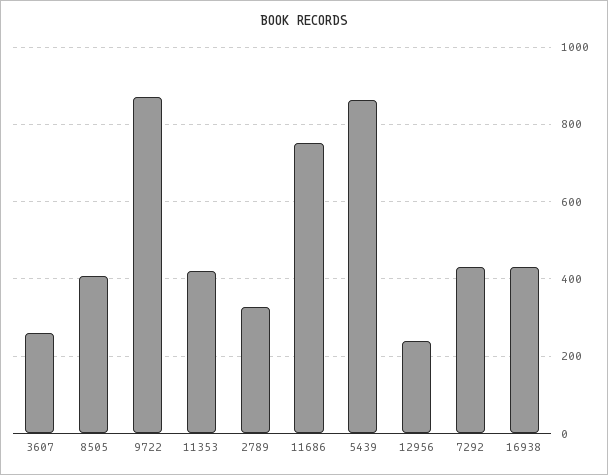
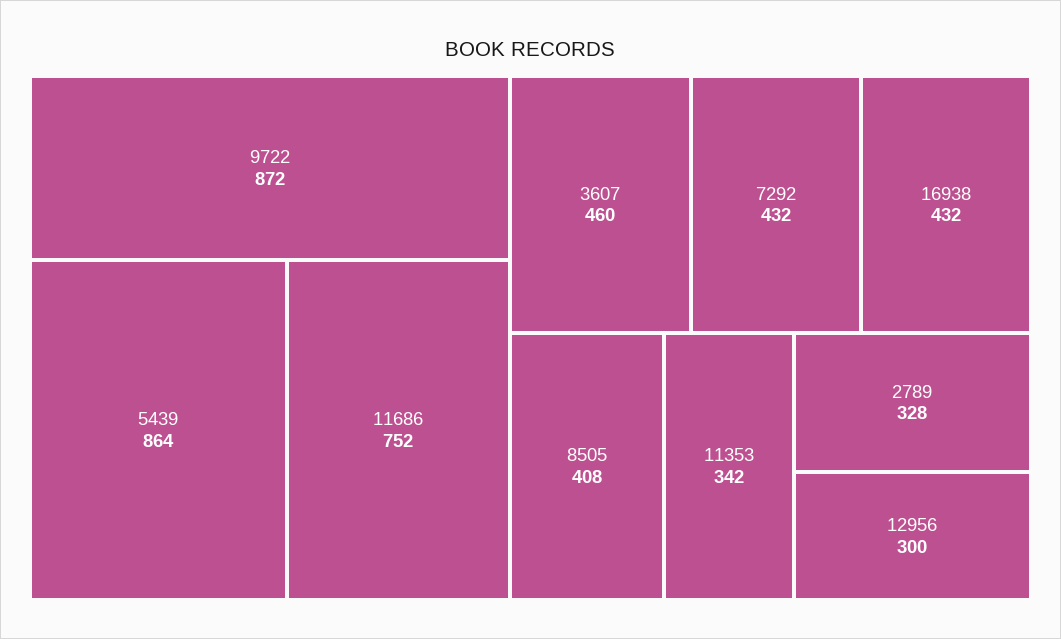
3607: 260 -> 460
11353: 420 -> 342
12956: 240 -> 300

